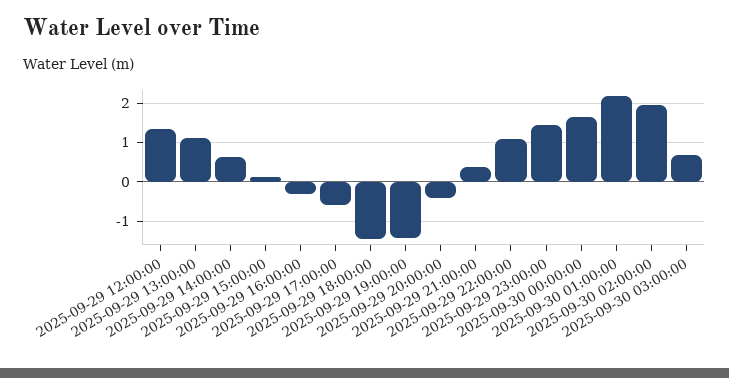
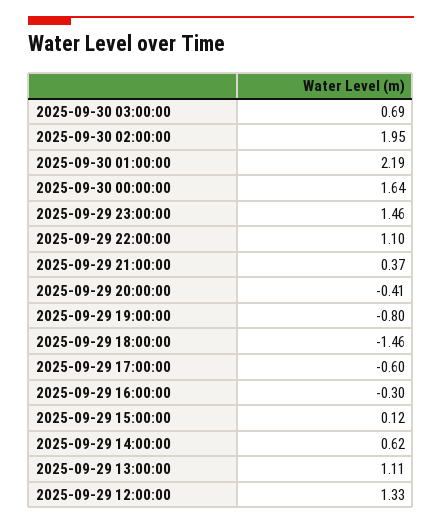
2025-09-29 19:00:00: -1.4 -> -0.8

